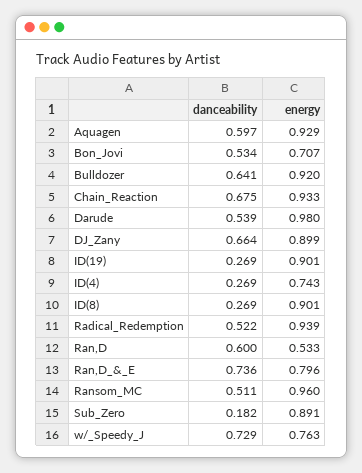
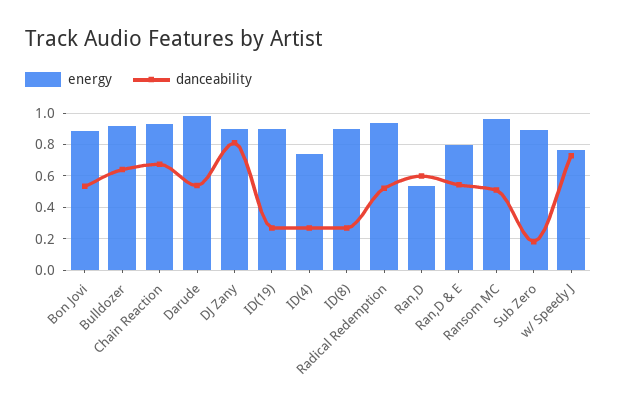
danceability, Aquagen: 0.597 -> none
energy, Aquagen: 0.929 -> none
energy, Bon_Jovi: 0.707 -> 0.9
danceability, DJ_Zany: 0.664 -> 0.8
danceability, Ran,D_&_E: 0.736 -> 0.55

